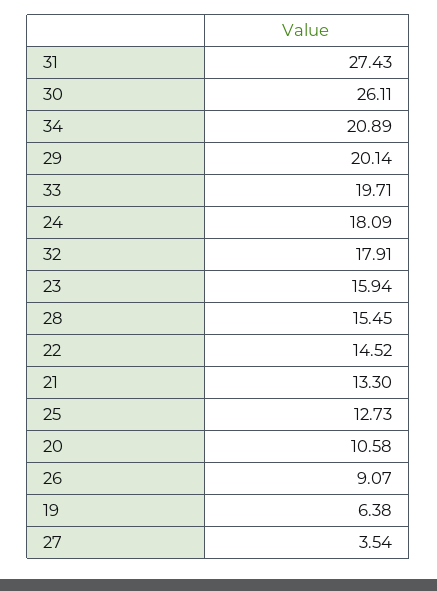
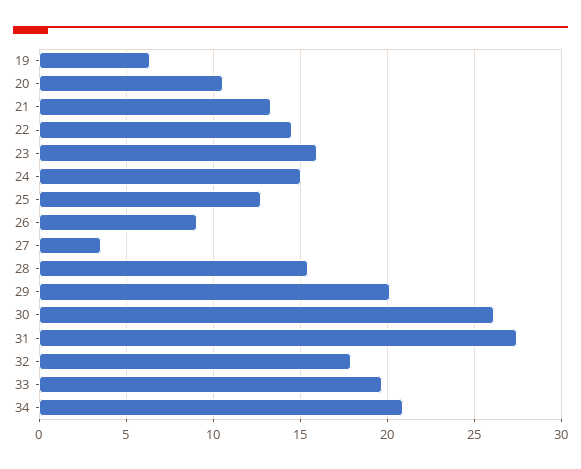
24: 18.09 -> 15

